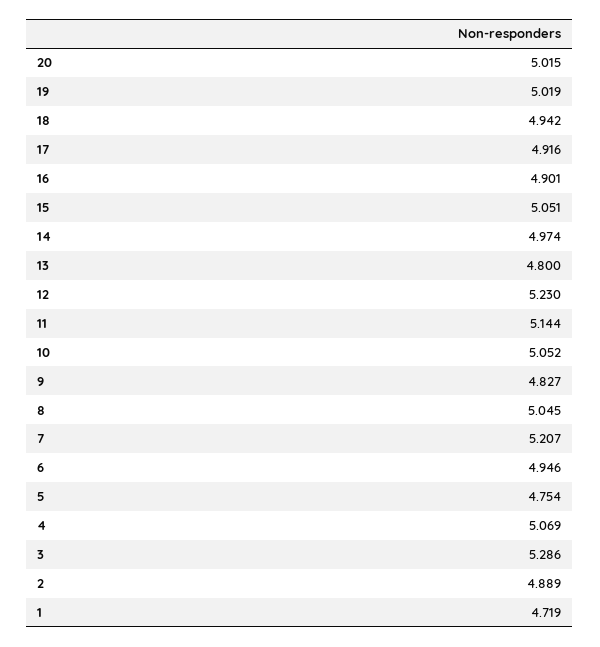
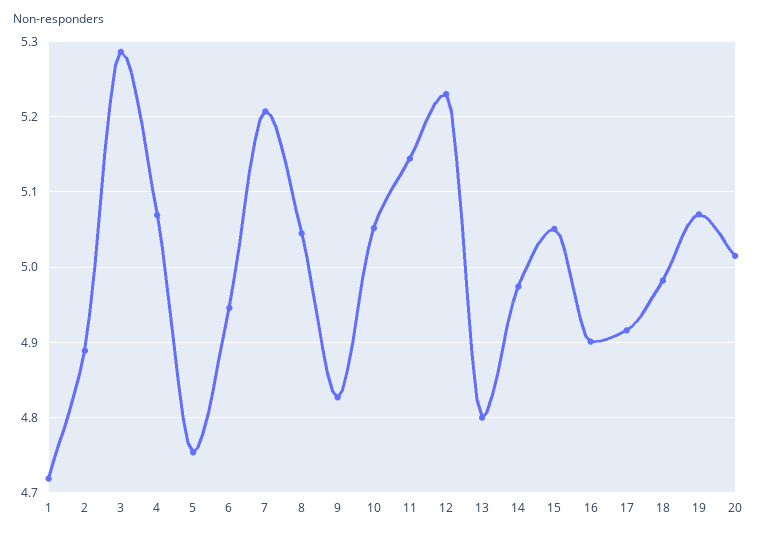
19: 5.019 -> 5.07
18: 4.942 -> 4.98

